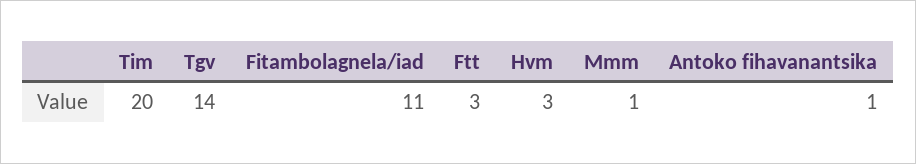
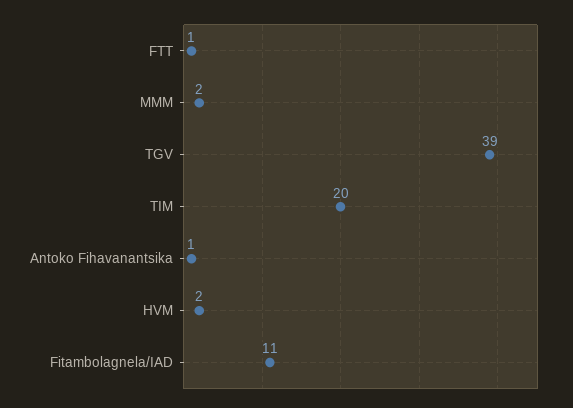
Tgv: 14 -> 39
Ftt: 3 -> 1
Hvm: 3 -> 2
Mmm: 1 -> 2

